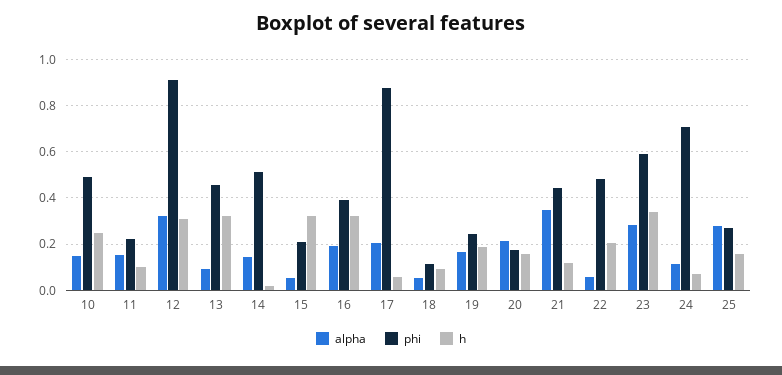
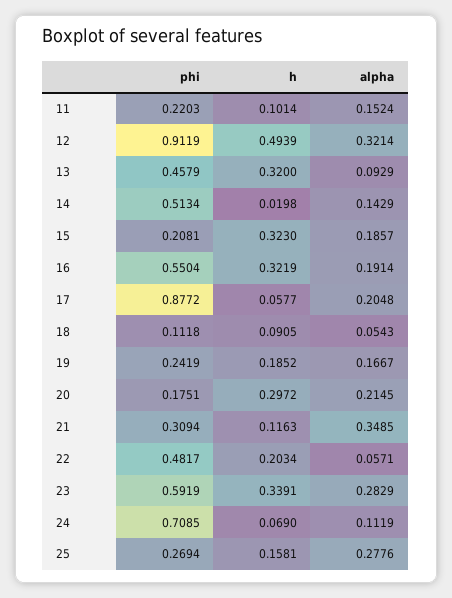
alpha, 10: 0.15 -> none
phi, 10: 0.5 -> none
h, 10: 0.25 -> none
h, 12: 0.3 -> 0.4939
alpha, 15: 0.05 -> 0.1857
phi, 16: 0.4 -> 0.5504
h, 20: 0.15 -> 0.2972
phi, 21: 0.45 -> 0.3094

